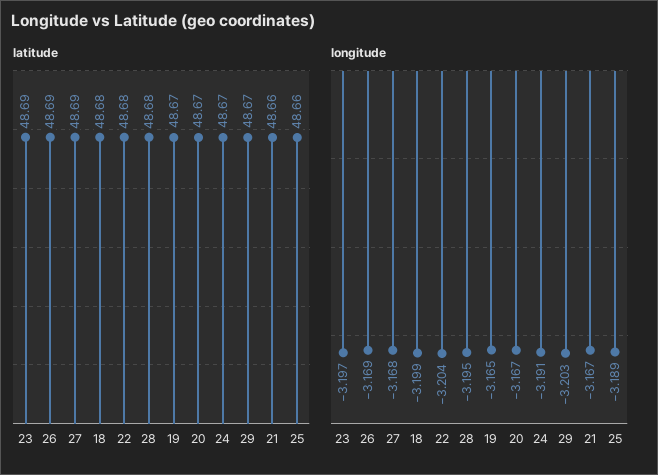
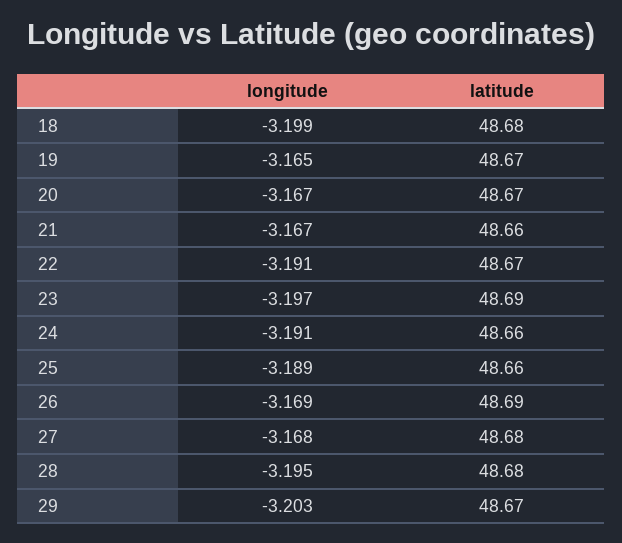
latitude, 27: 48.69 -> 48.68
latitude, 22: 48.68 -> 48.67
latitude, 24: 48.67 -> 48.66
longitude, 22: -3.204 -> -3.191

